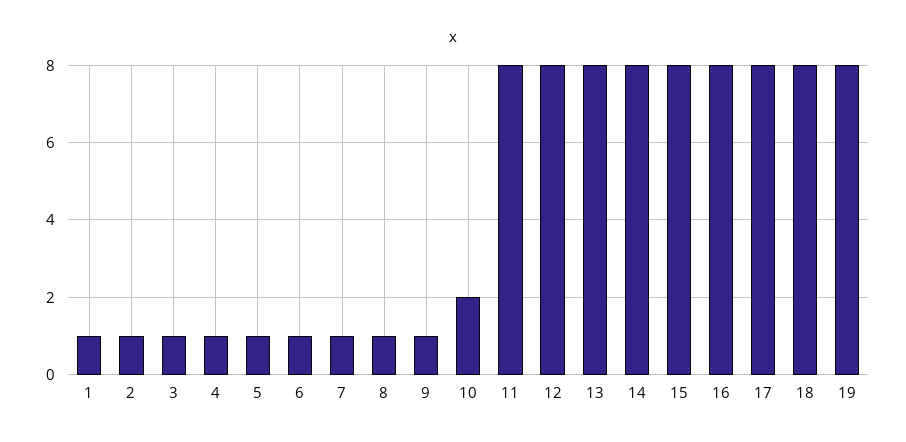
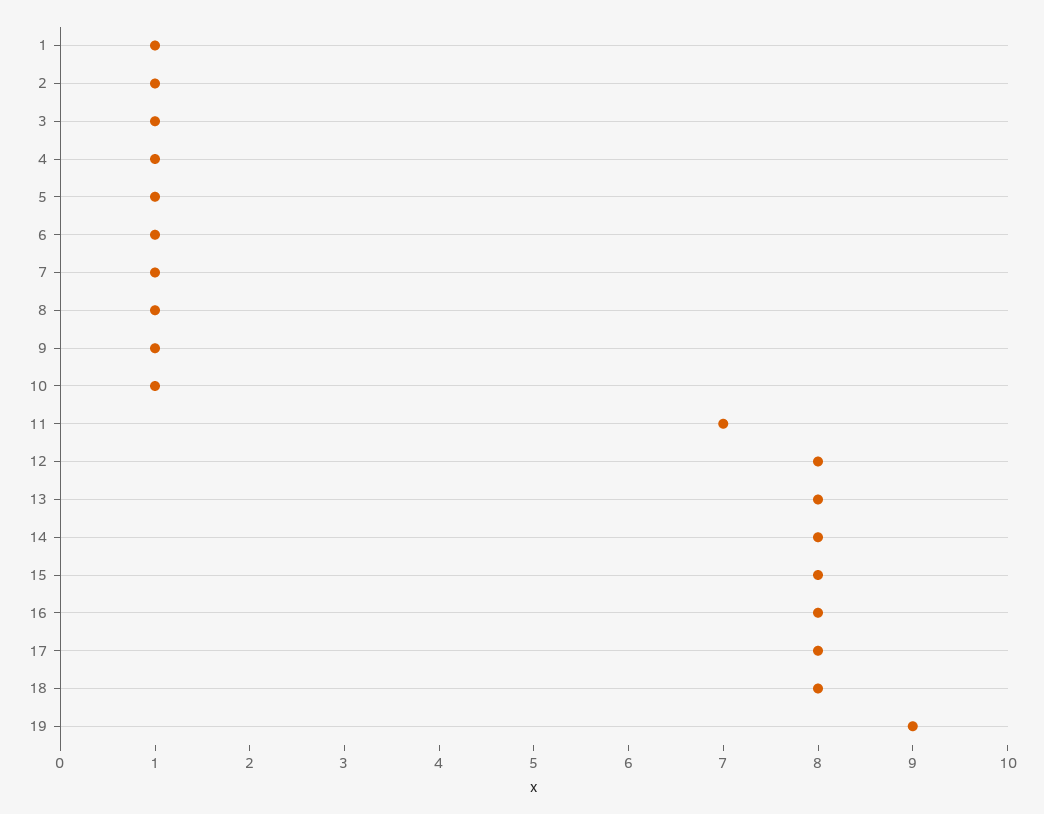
10: 2 -> 1
11: 8 -> 7
19: 8 -> 9

